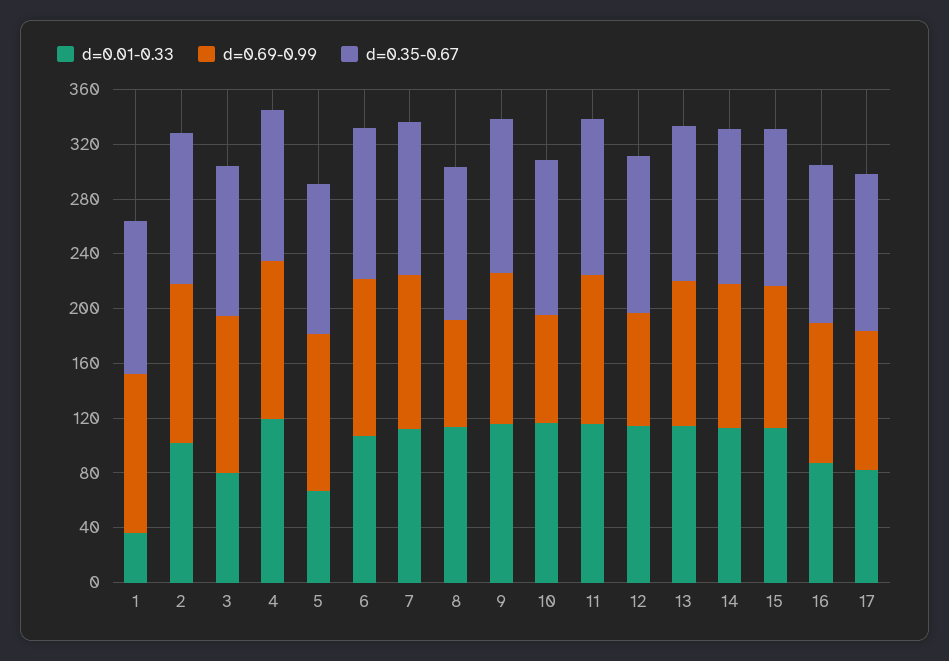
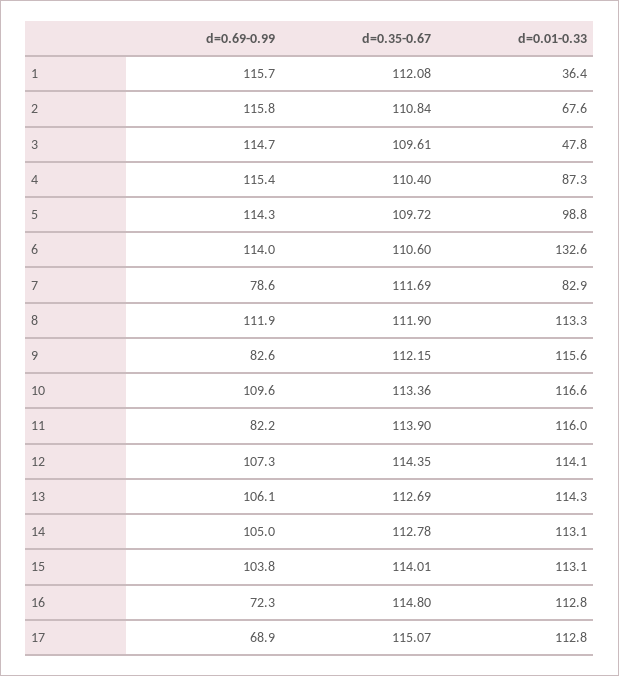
d=0.01-0.33, 2: 100 -> 67.6
d=0.01-0.33, 3: 80 -> 47.8
d=0.01-0.33, 4: 120 -> 87.3
d=0.01-0.33, 5: 70 -> 98.8
d=0.01-0.33, 6: 110 -> 132.6
d=0.01-0.33, 7: 110 -> 82.9
d=0.69-0.99, 7: 110 -> 78.6
d=0.69-0.99, 8: 80 -> 111.9
d=0.69-0.99, 9: 110 -> 82.6
d=0.69-0.99, 10: 80 -> 109.6
d=0.69-0.99, 11: 110 -> 82.2
d=0.69-0.99, 12: 80 -> 107.3
d=0.01-0.33, 16: 90 -> 112.8
d=0.69-0.99, 16: 100 -> 72.3
d=0.01-0.33, 17: 80 -> 112.8
d=0.69-0.99, 17: 100 -> 68.9

